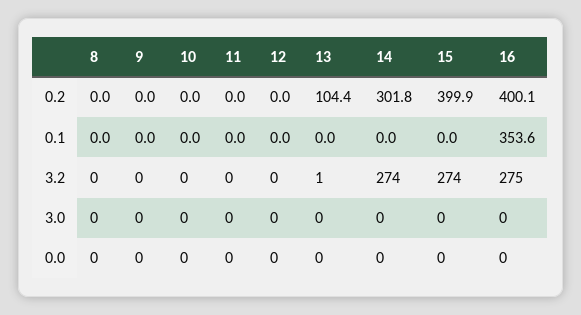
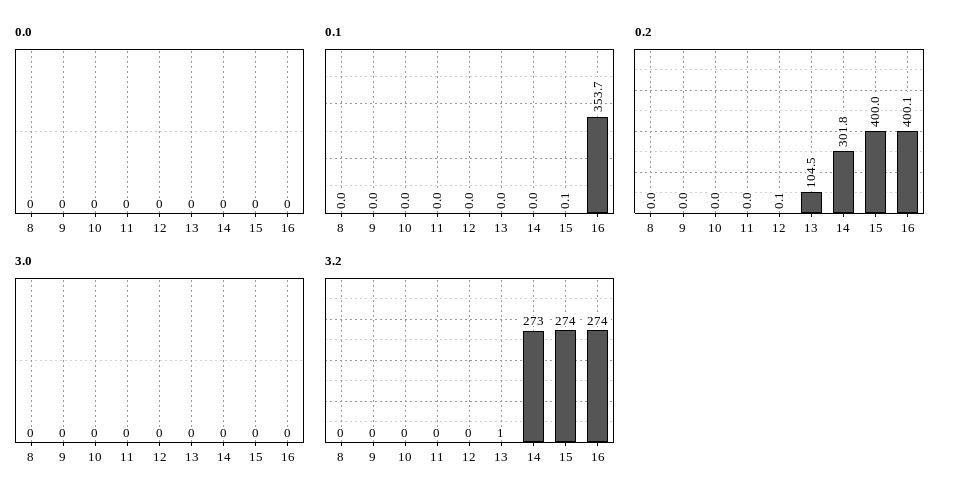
0.2, 12: 0 -> 0.1
0.2, 13: 104.4 -> 104.5
0.2, 15: 399.9 -> 400
0.1, 15: 0 -> 0.1
0.1, 16: 353.6 -> 353.7
3.2, 14: 274 -> 273
3.2, 16: 275 -> 274

